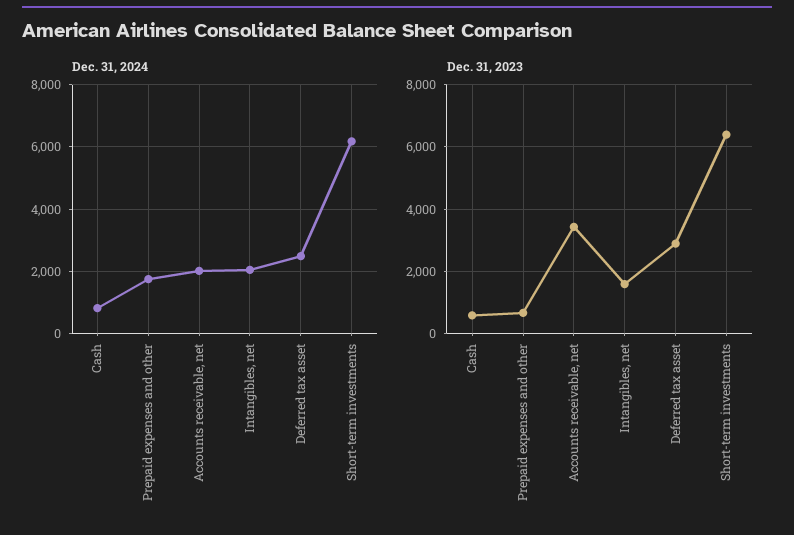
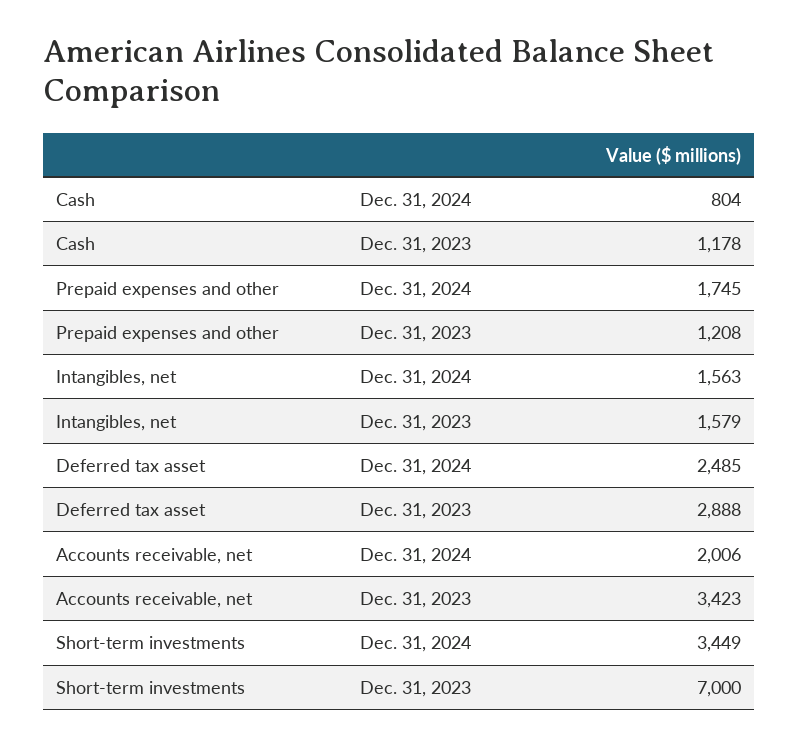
Dec. 31, 2024, Intangibles, net: 2000 -> 1563
Dec. 31, 2024, Short-term investments: 6200 -> 3449
Dec. 31, 2023, Cash: 600 -> 1178
Dec. 31, 2023, Prepaid expenses and other: 600 -> 1208
Dec. 31, 2023, Short-term investments: 6400 -> 7000

